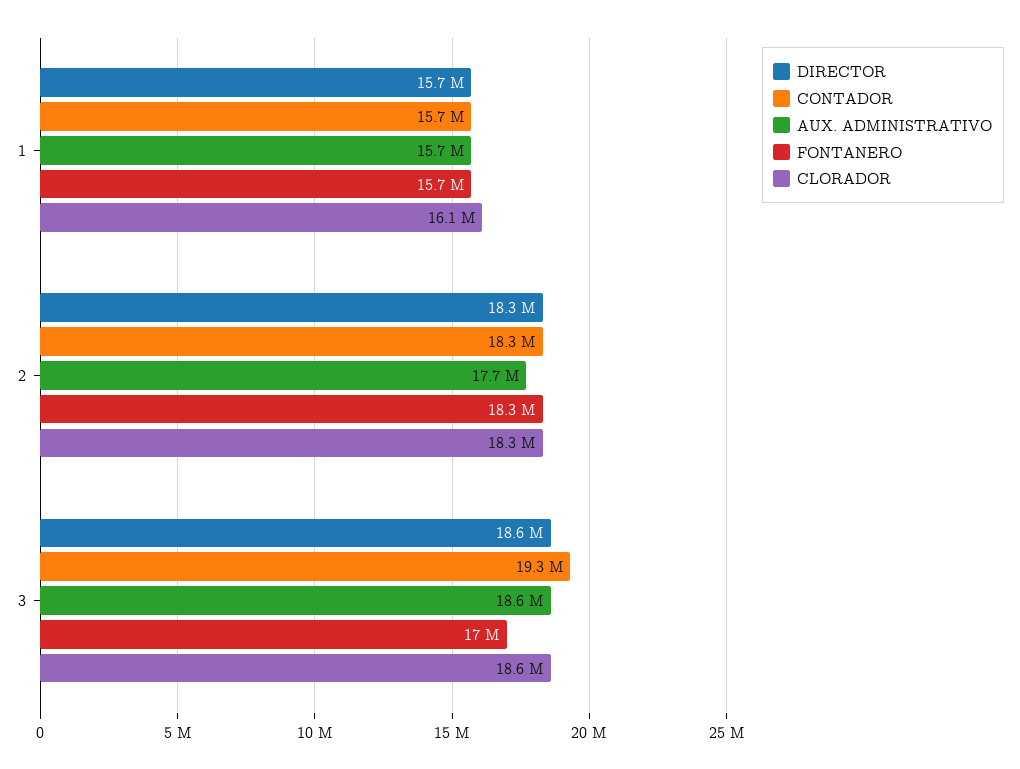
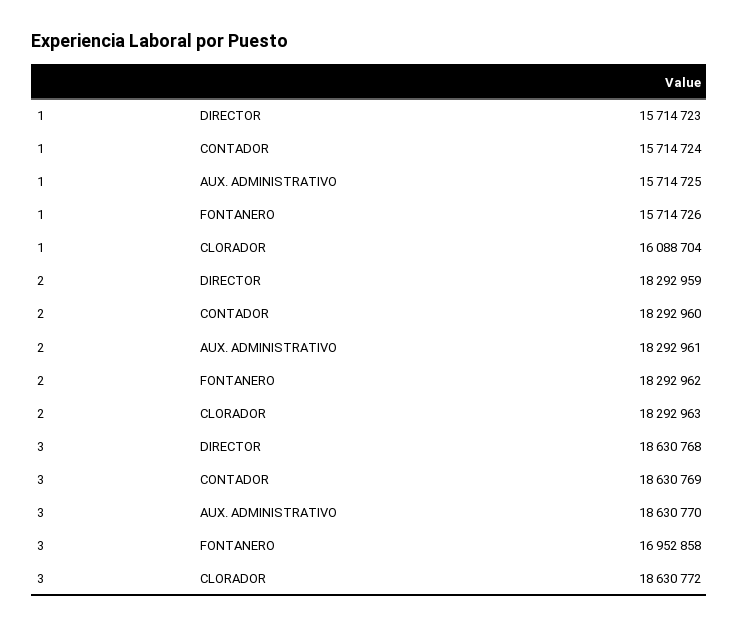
AUX. ADMINISTRATIVO, 2: 17700000 -> 18292961
CONTADOR, 3: 19300000 -> 18630769

